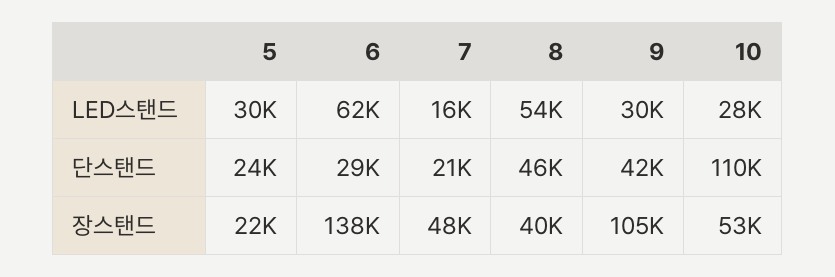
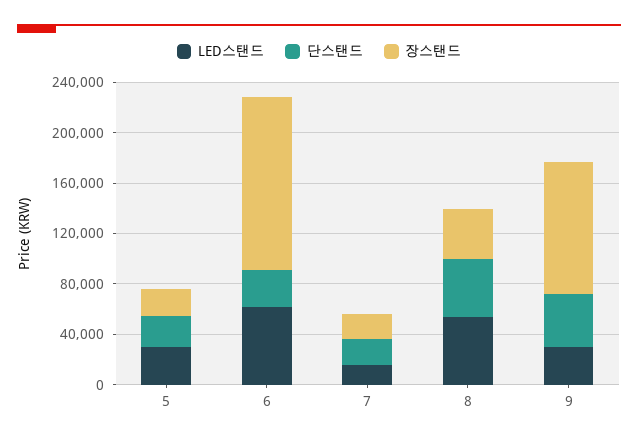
LED스탠드, 10: 28000 -> none
단스탠드, 10: 110000 -> none
장스탠드, 7: 48000 -> 20000
장스탠드, 10: 53000 -> none

